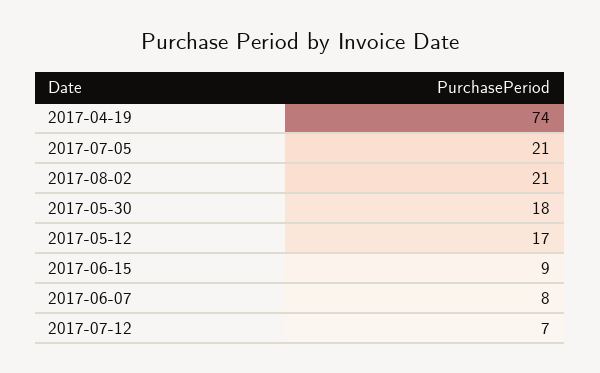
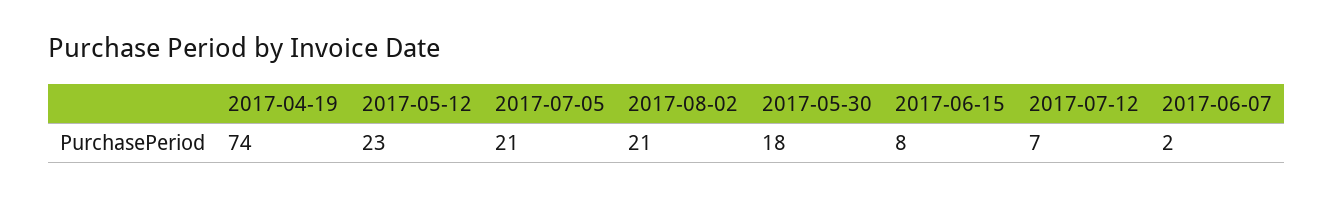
2017-05-12: 17 -> 23
2017-06-15: 9 -> 8
2017-06-07: 8 -> 2

